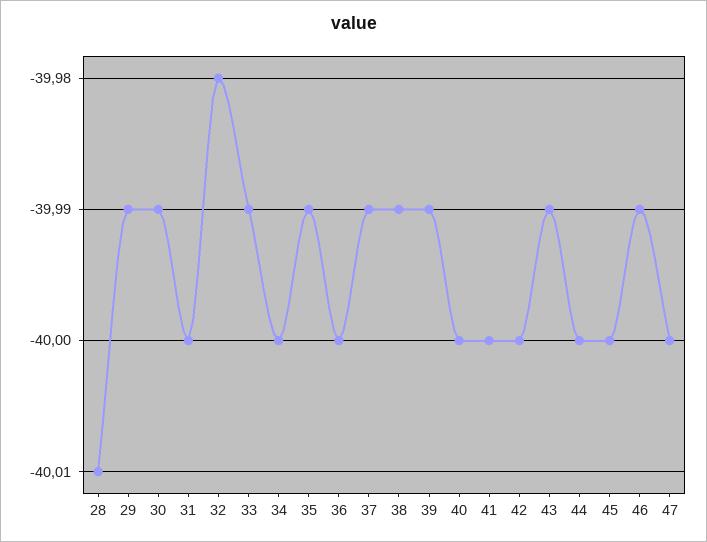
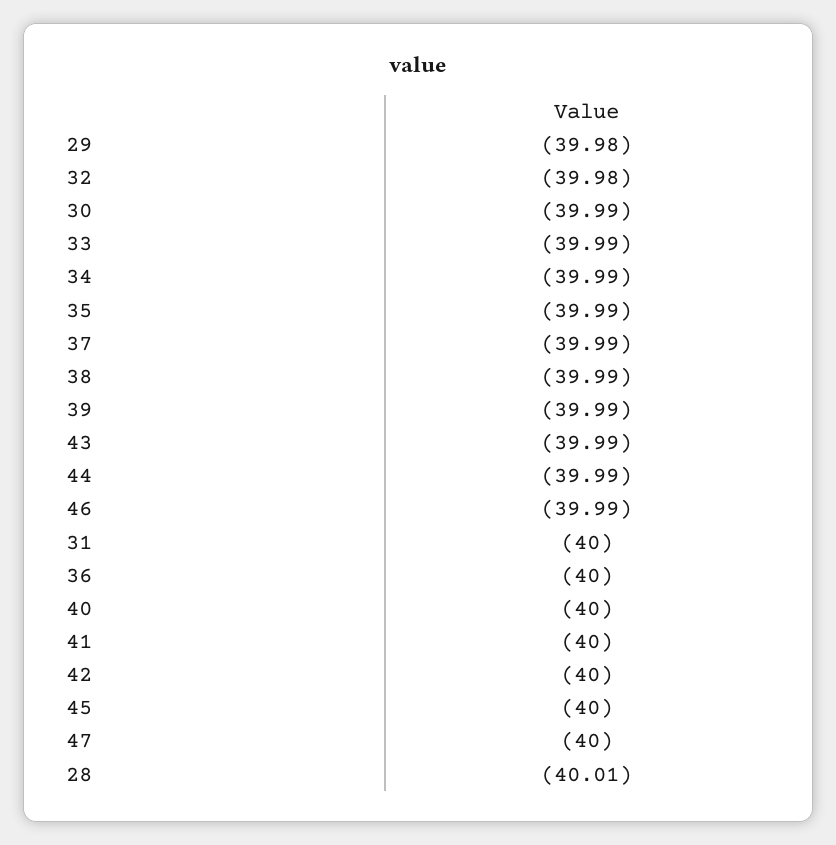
29: -39.99 -> -39.98
34: -40 -> -39.99
44: -40 -> -39.99

